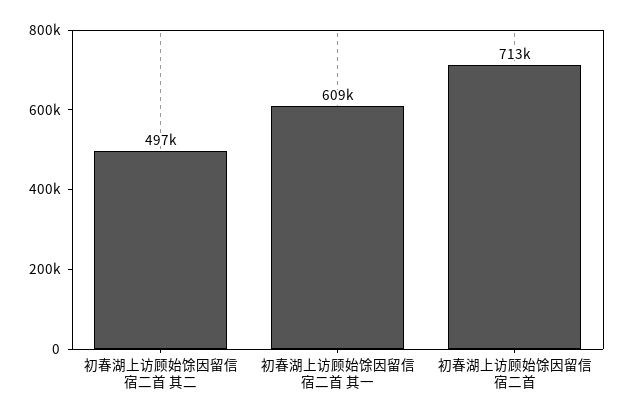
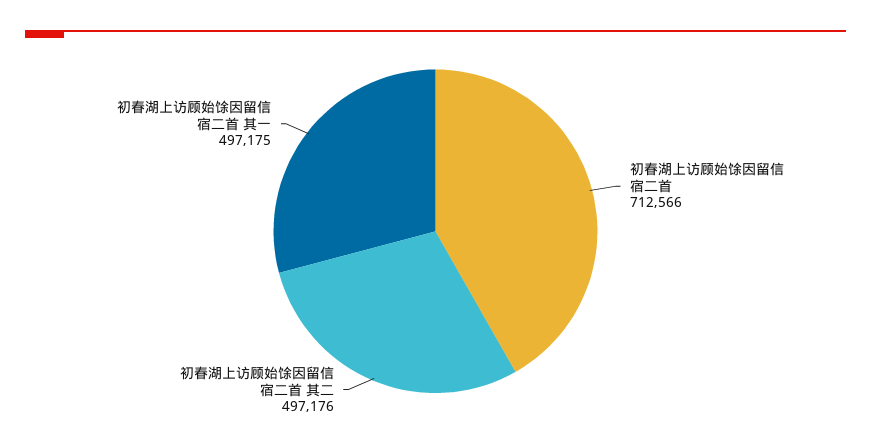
初春湖上访顾始馀因留信宿二首 其一: 609000 -> 497175

